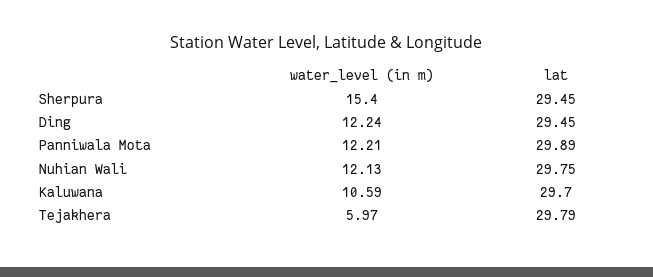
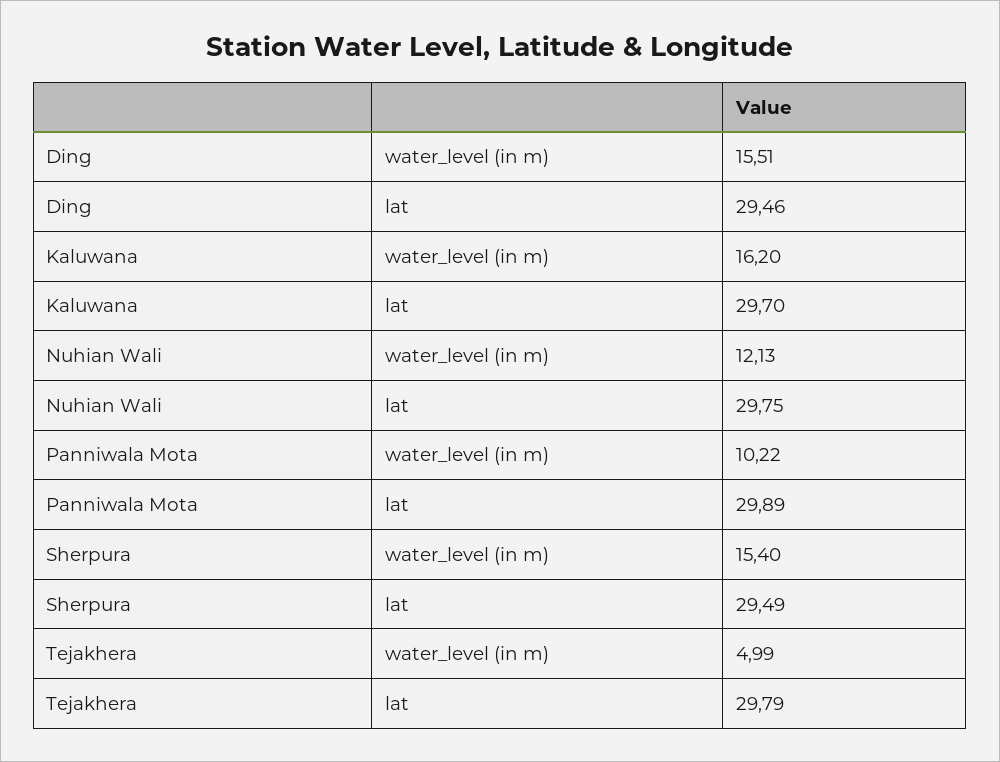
lat, Sherpura: 29.45 -> 29.49
water_level (in m), Ding: 12.24 -> 15.51
lat, Ding: 29.45 -> 29.46
water_level (in m), Panniwala Mota: 12.21 -> 10.22
water_level (in m), Kaluwana: 10.59 -> 16.2
water_level (in m), Tejakhera: 5.97 -> 4.99

